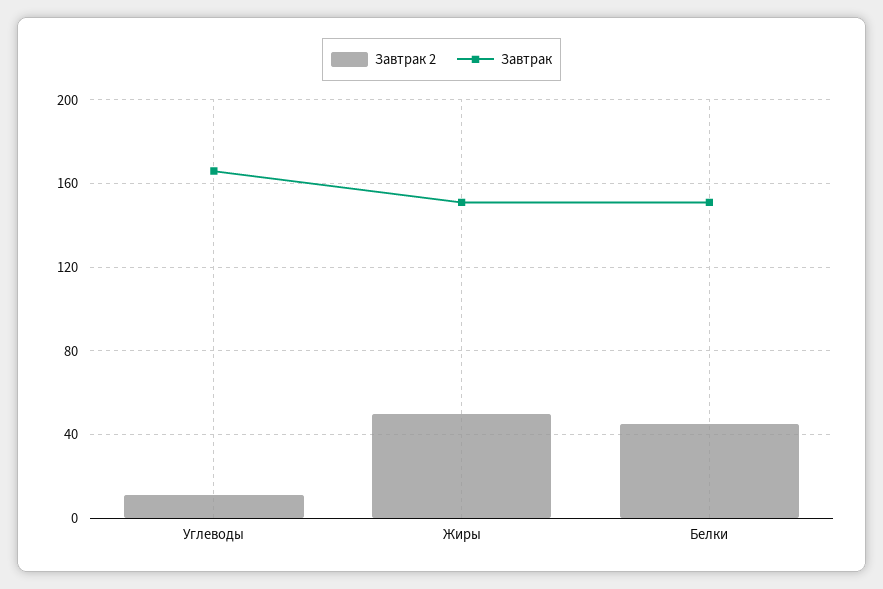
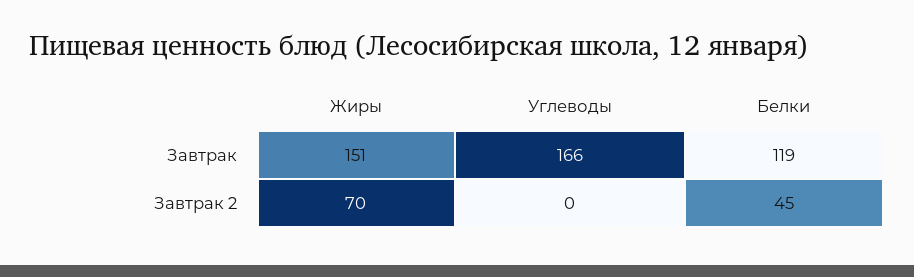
Завтрак 2, Углеводы: 10 -> 0
Завтрак 2, Жиры: 50 -> 70
Завтрак, Белки: 150 -> 119

